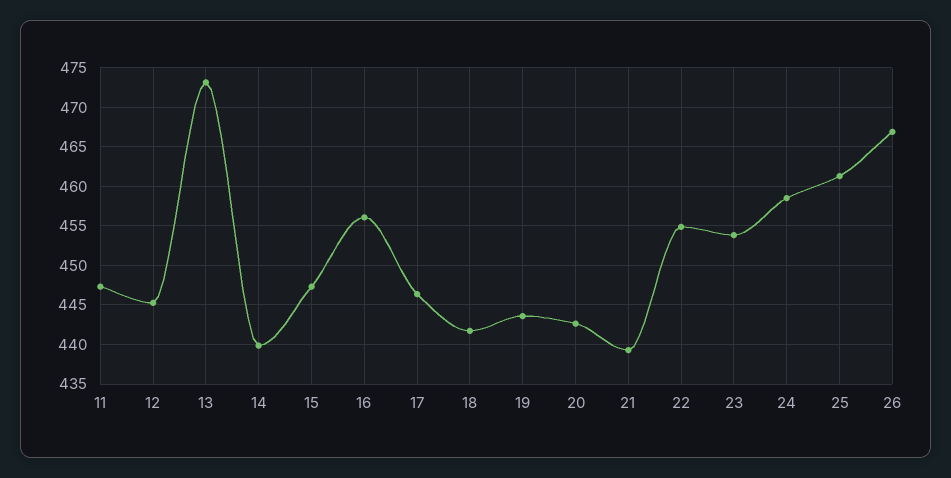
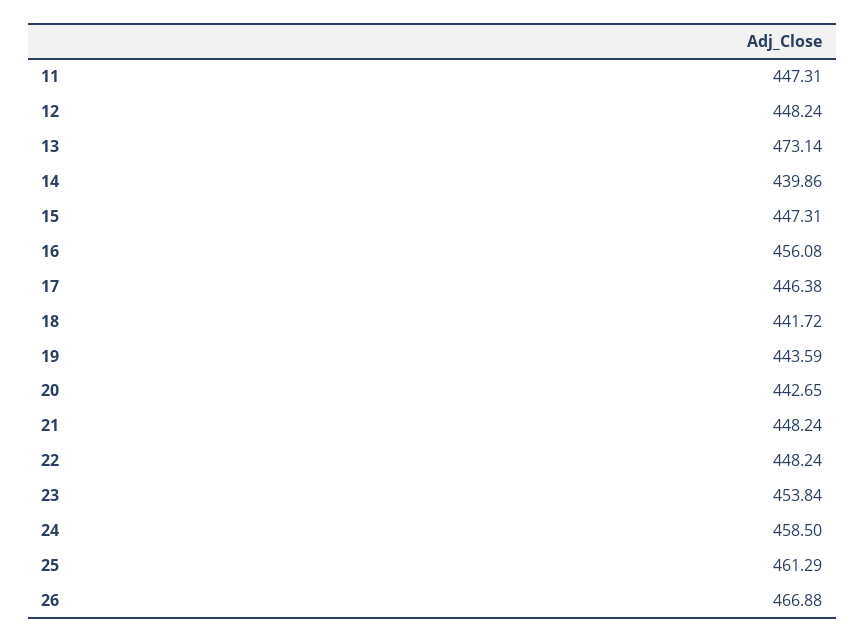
12: 445 -> 448.24
21: 439 -> 448.24
22: 455 -> 448.24

